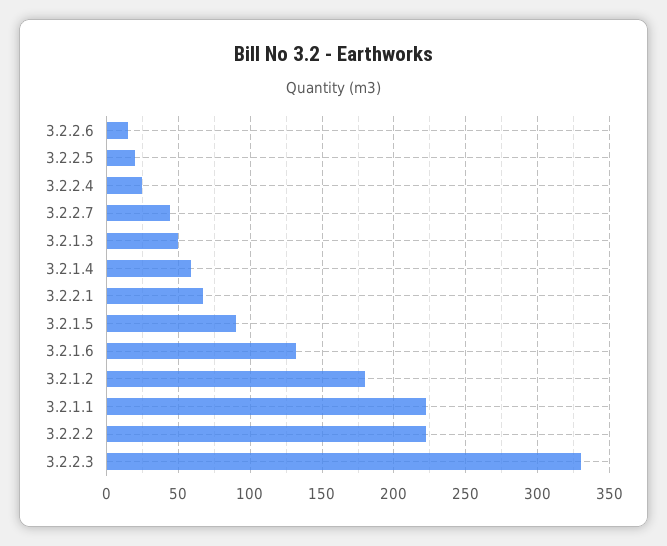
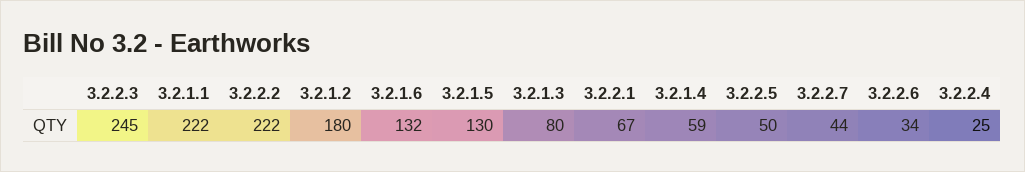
3.2.2.6: 15 -> 34
3.2.2.5: 20 -> 50
3.2.1.3: 50 -> 80
3.2.1.5: 90 -> 130
3.2.2.3: 330 -> 245

